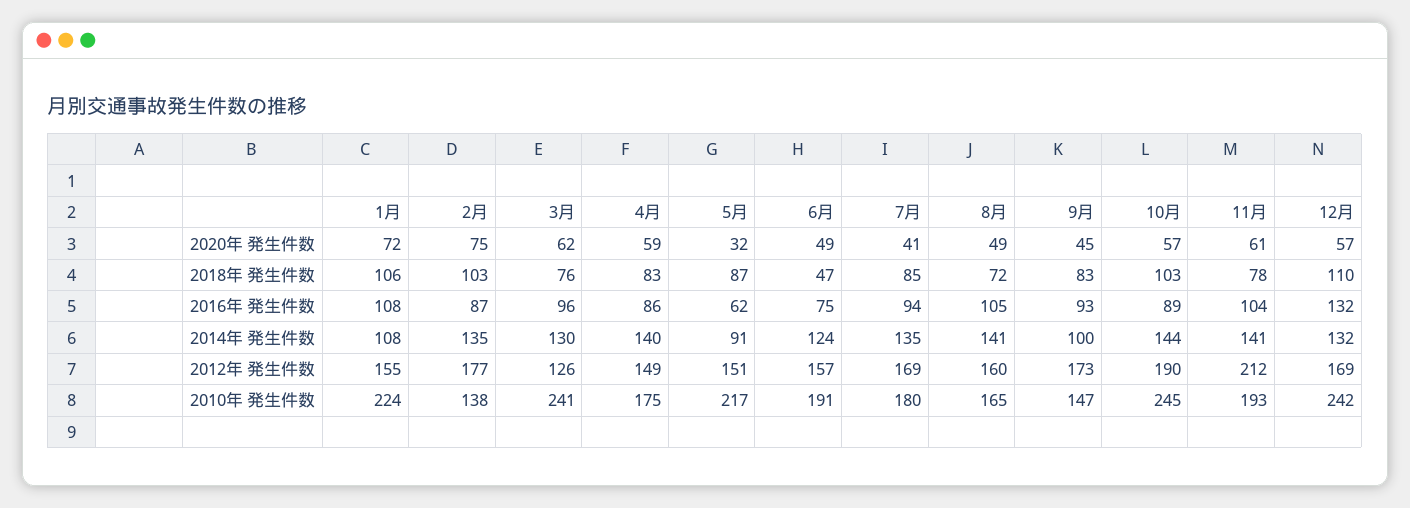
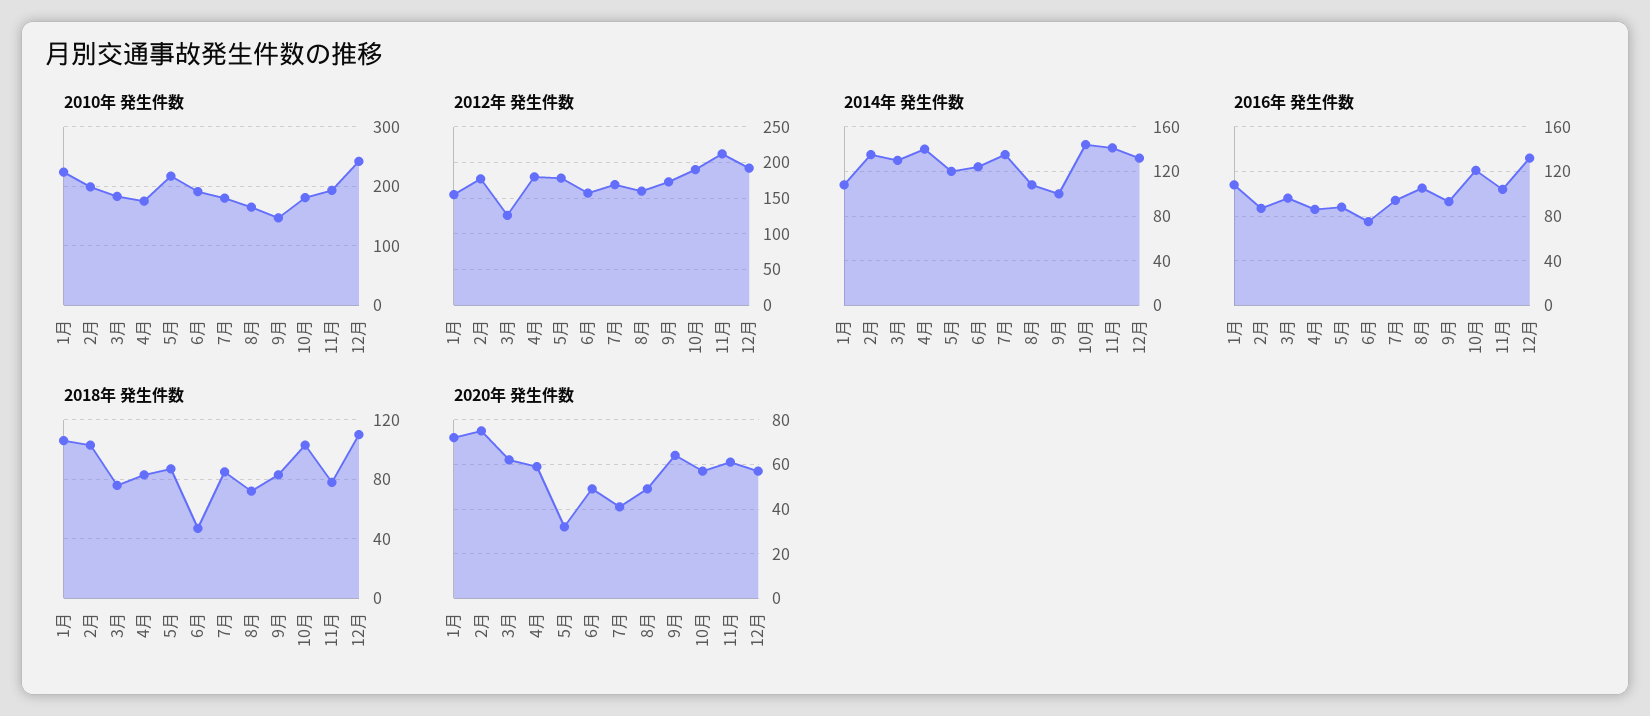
2020年 発生件数, 9月: 45 -> 65
2016年 発生件数, 5月: 62 -> 90
2016年 発生件数, 10月: 89 -> 120
2014年 発生件数, 5月: 91 -> 120
2014年 発生件数, 8月: 141 -> 110
2012年 発生件数, 4月: 149 -> 180
2012年 発生件数, 5月: 151 -> 180
2012年 発生件数, 12月: 169 -> 190
2010年 発生件数, 2月: 138 -> 200
2010年 発生件数, 3月: 241 -> 180
2010年 発生件数, 10月: 245 -> 180

